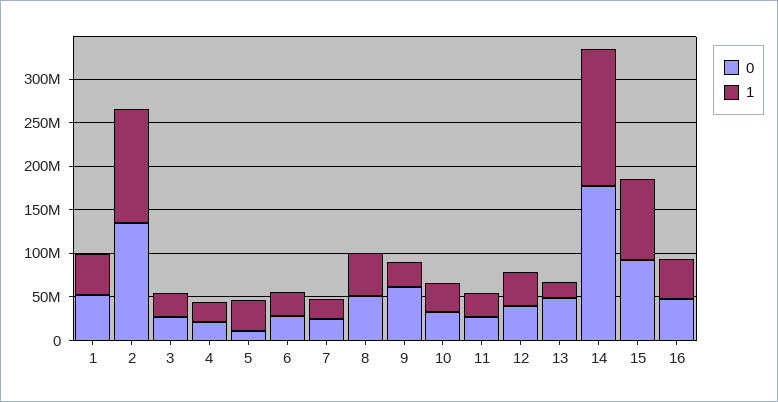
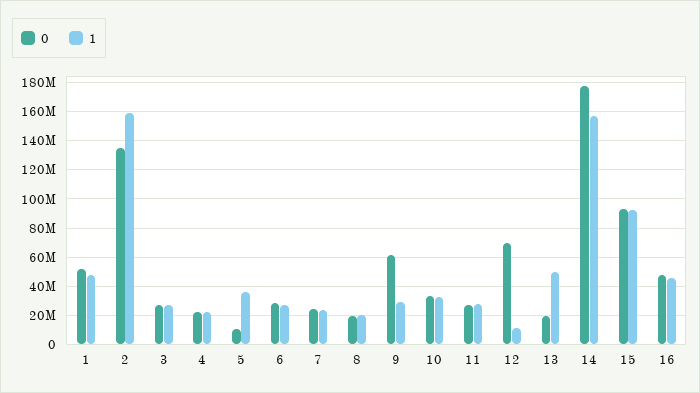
1, 2: 130000000 -> 160000000
0, 8: 50000000 -> 20000000
1, 8: 50000000 -> 20000000
0, 12: 40000000 -> 70000000
1, 12: 40000000 -> 10000000
0, 13: 50000000 -> 20000000
1, 13: 20000000 -> 50000000

